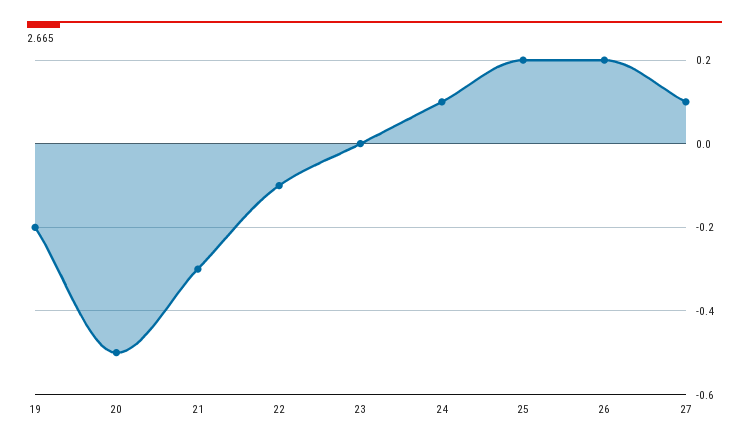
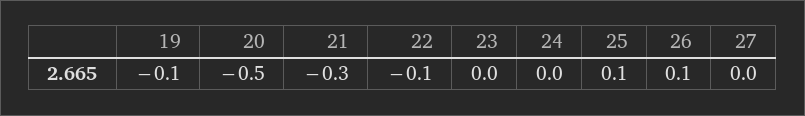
19: -0.2 -> -0.1
24: 0.1 -> 0
25: 0.2 -> 0.1
26: 0.2 -> 0.1
27: 0.1 -> 0

